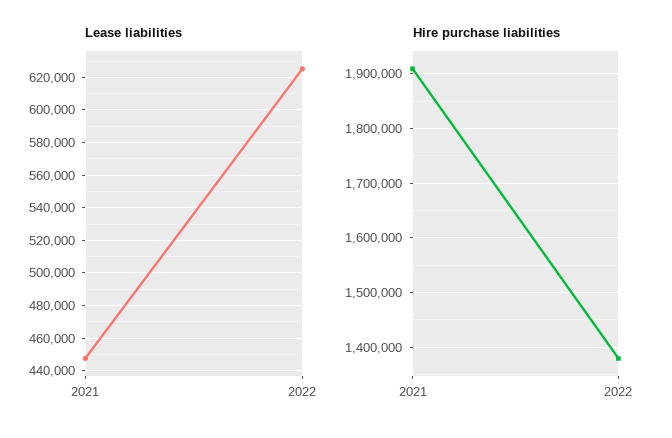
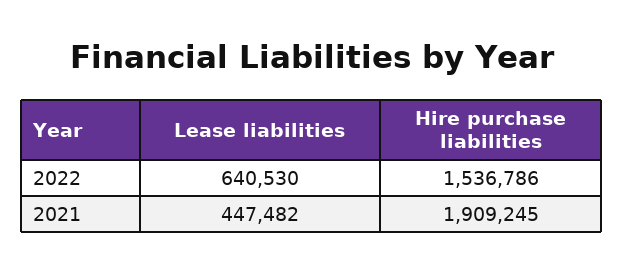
Lease liabilities, 2022: 625000 -> 640530
Hire purchase liabilities, 2022: 1380000 -> 1536786

